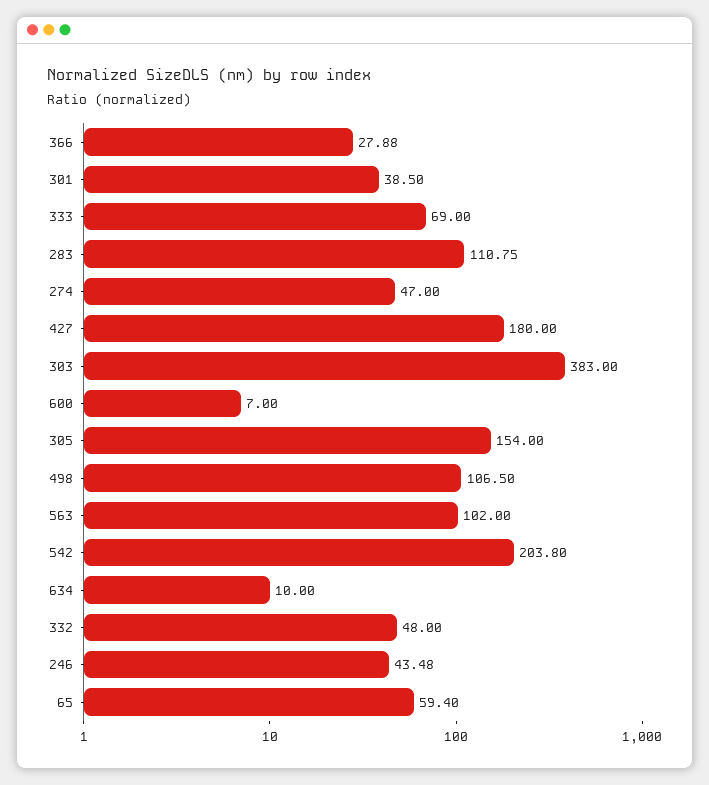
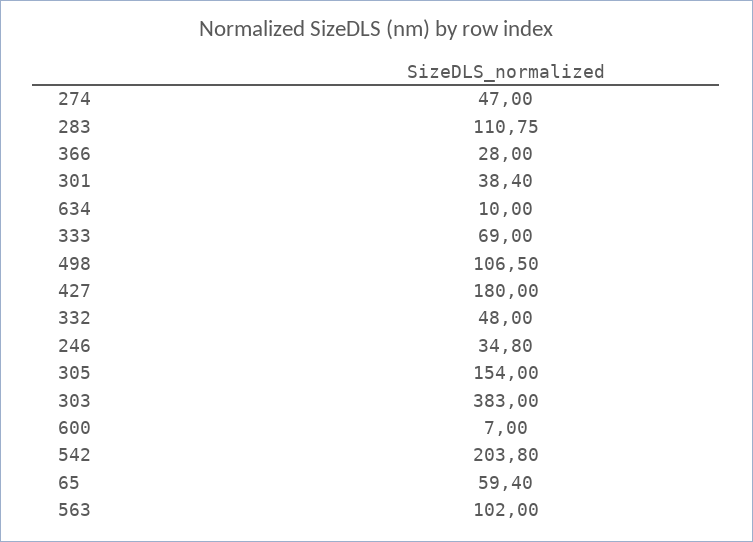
366: 27.88 -> 28
301: 38.5 -> 38.4
246: 43.48 -> 34.8

